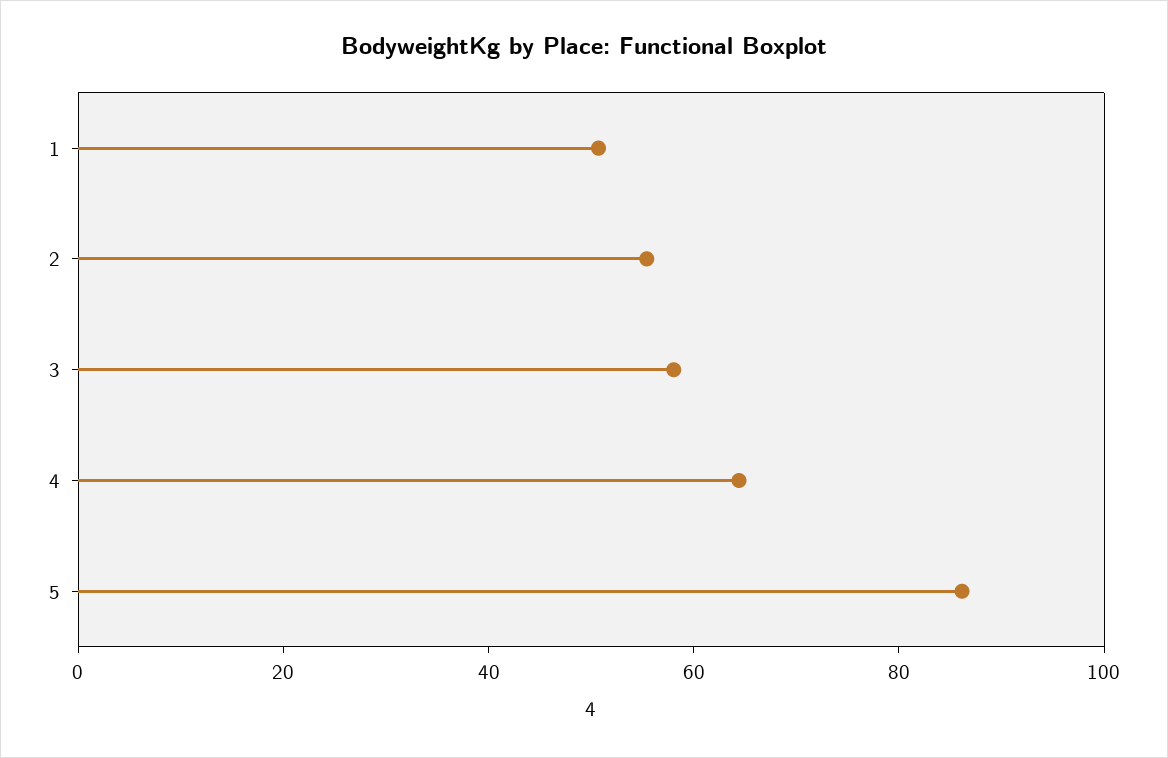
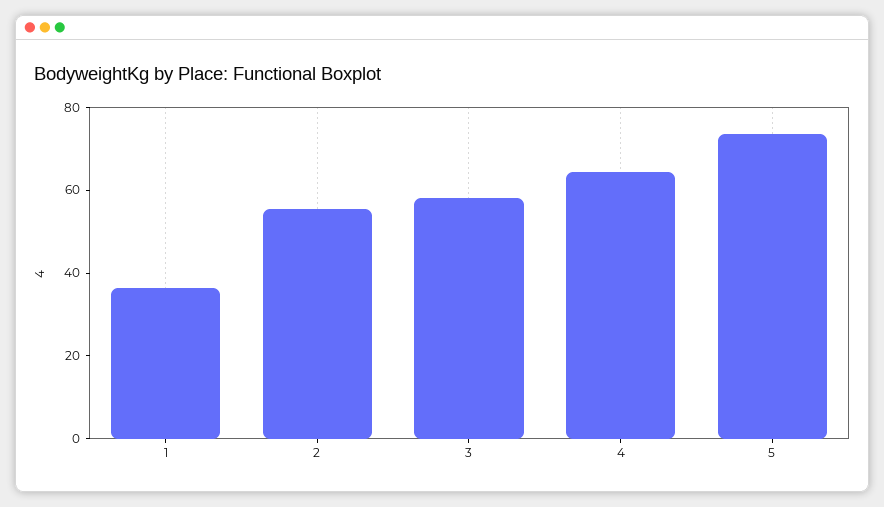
1: 50 -> 35
5: 85 -> 75

